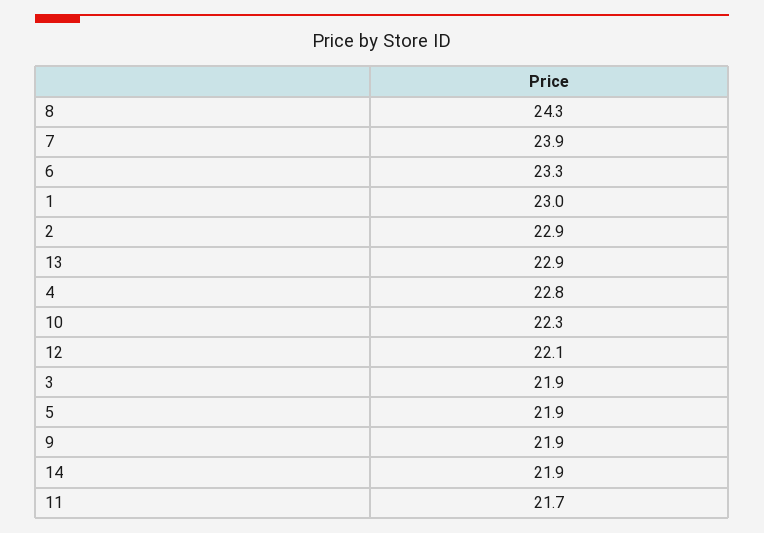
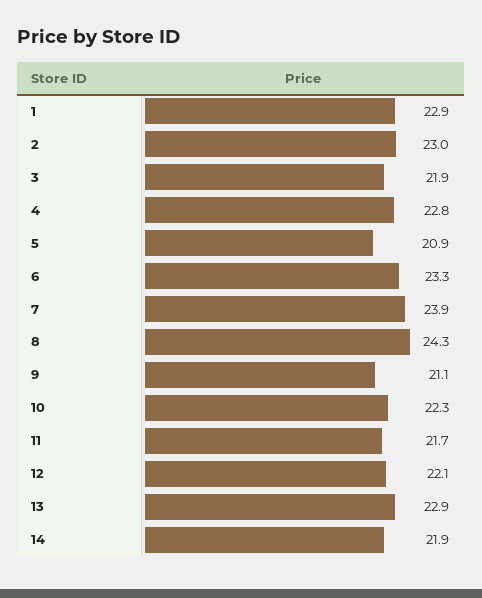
1: 23 -> 22.9
2: 22.9 -> 23
5: 21.9 -> 20.9
9: 21.9 -> 21.1

